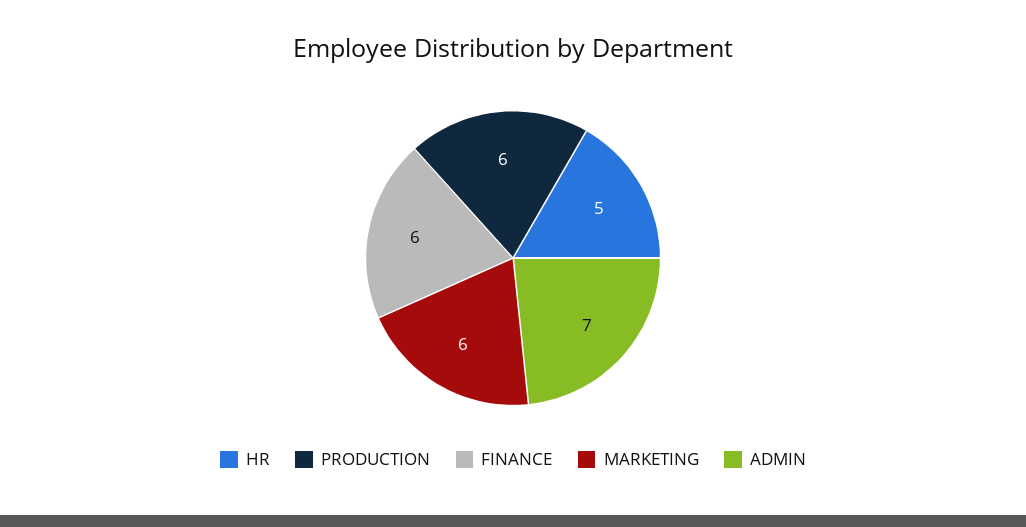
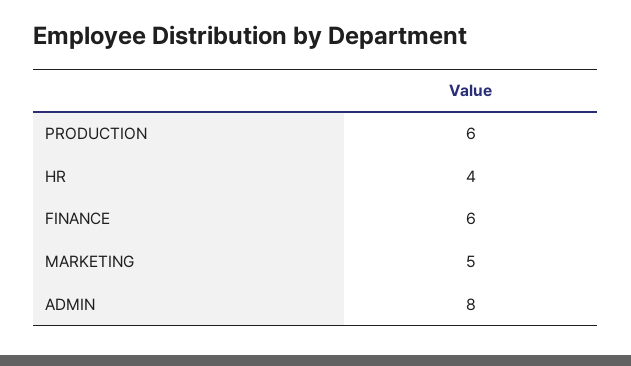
HR: 5 -> 4
MARKETING: 6 -> 5
ADMIN: 7 -> 8

